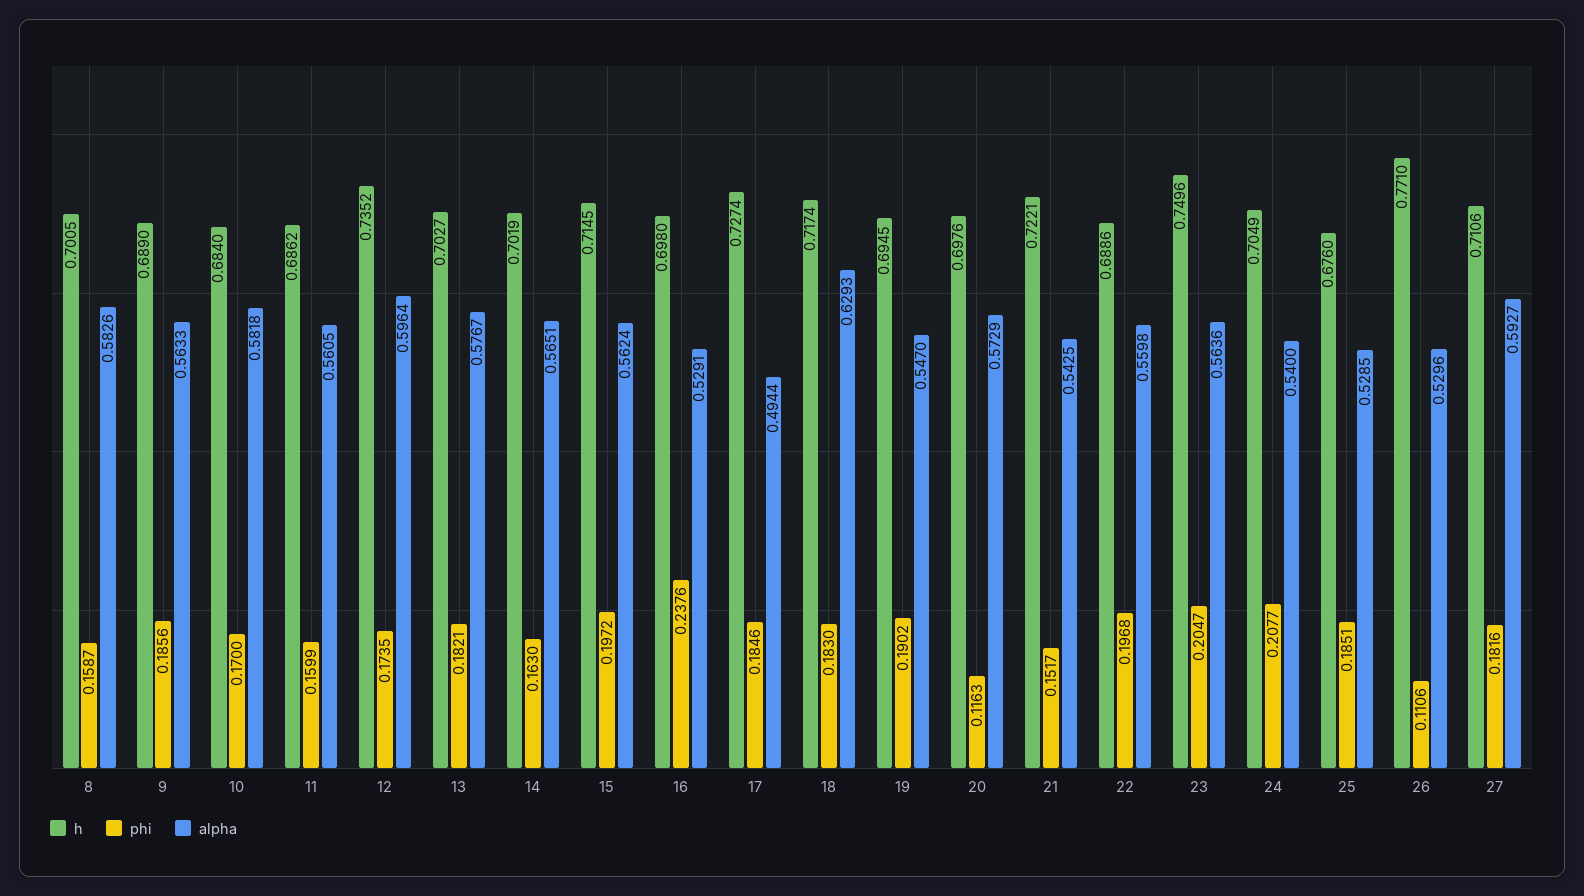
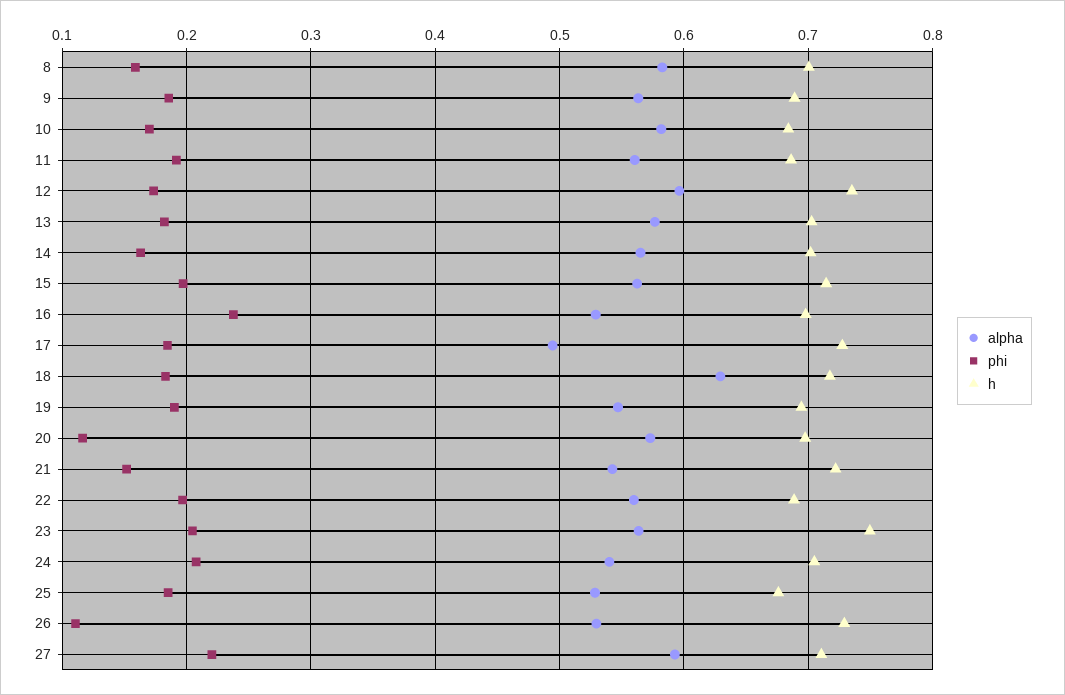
phi, 11: 0.1599 -> 0.19
h, 26: 0.771 -> 0.73
phi, 27: 0.1816 -> 0.22

